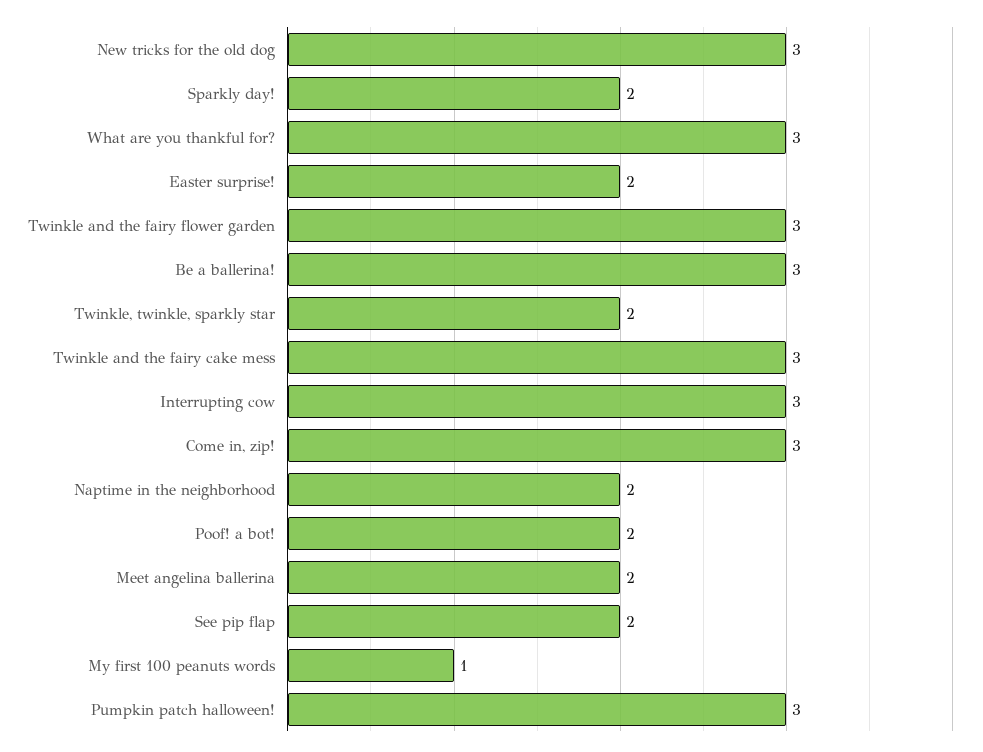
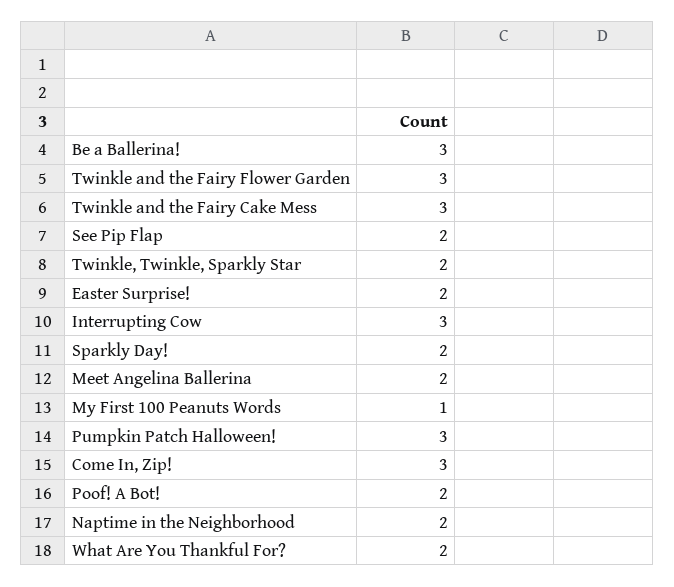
New tricks for the old dog: 3 -> none
What are you thankful for?: 3 -> 2

